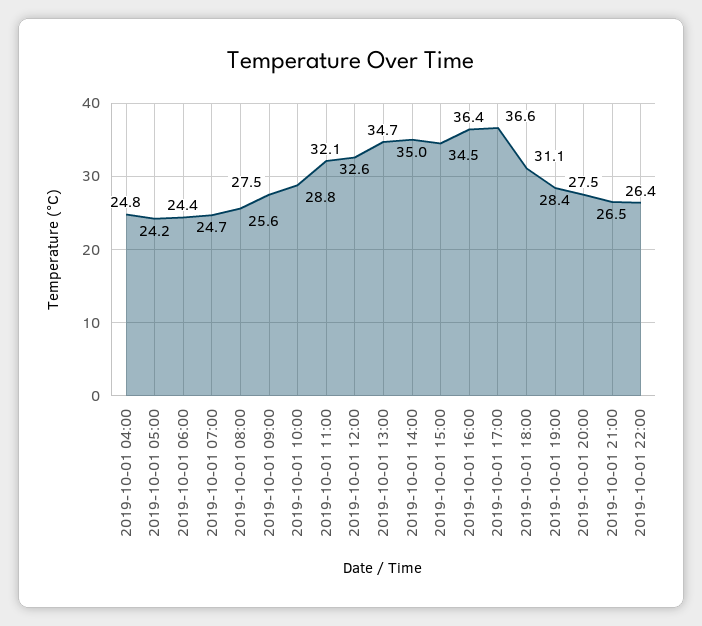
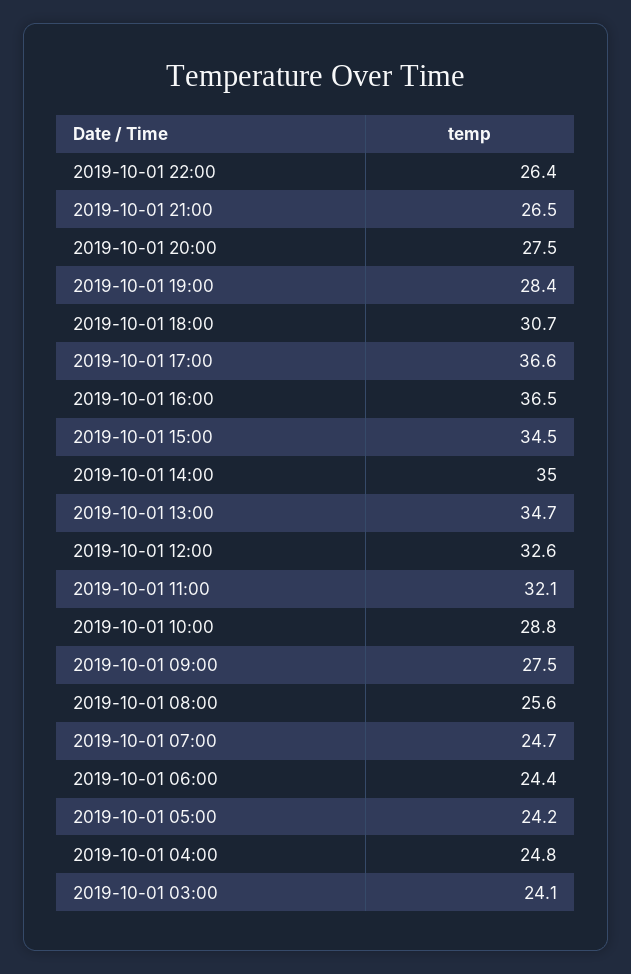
2019-10-01 16:00: 36.4 -> 36.5
2019-10-01 18:00: 31.1 -> 30.7
2019-10-01 03:00: none -> 24.1

